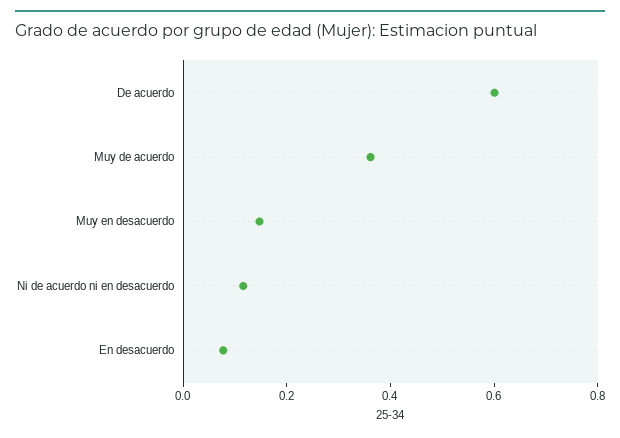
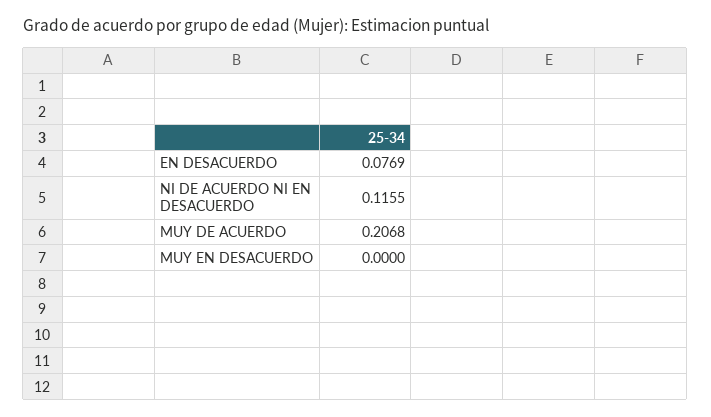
De acuerdo: 0.6 -> none
Muy de acuerdo: 0.35 -> 0.2068
Muy en desacuerdo: 0.15 -> 0

